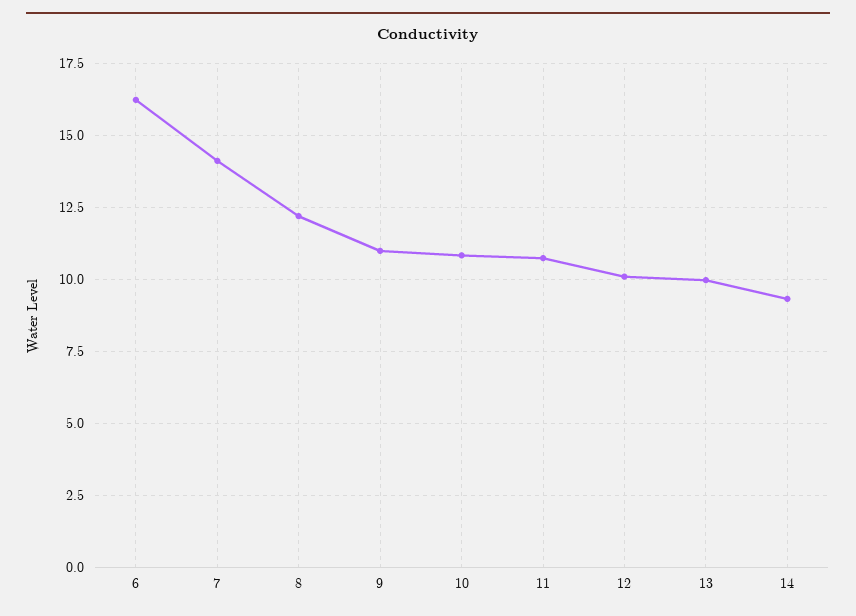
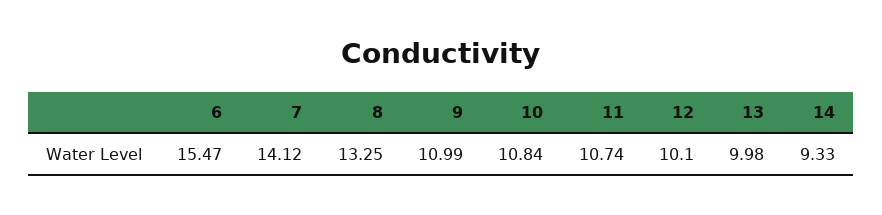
6: 16.25 -> 15.47
8: 12.25 -> 13.25

